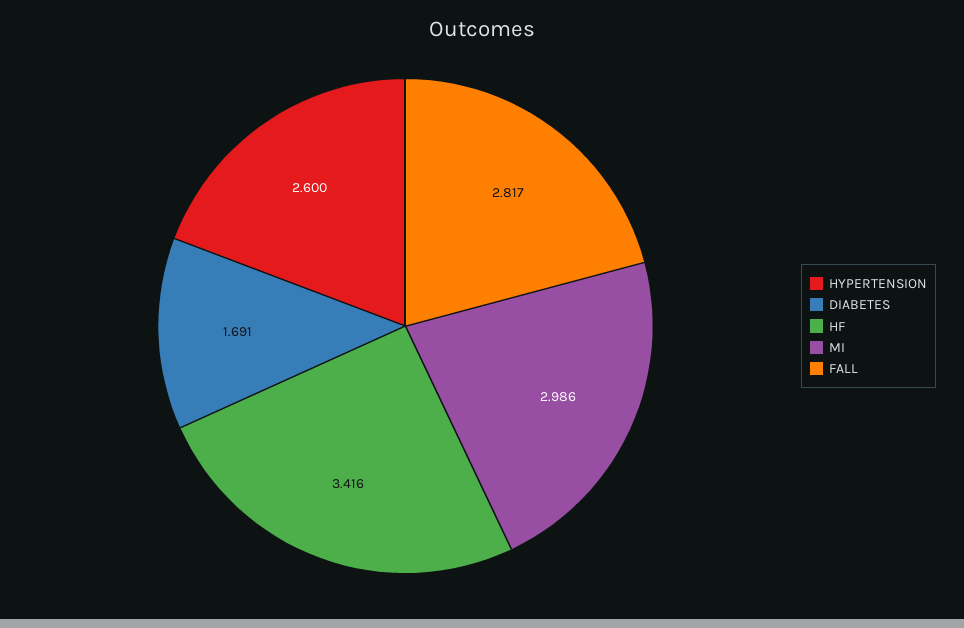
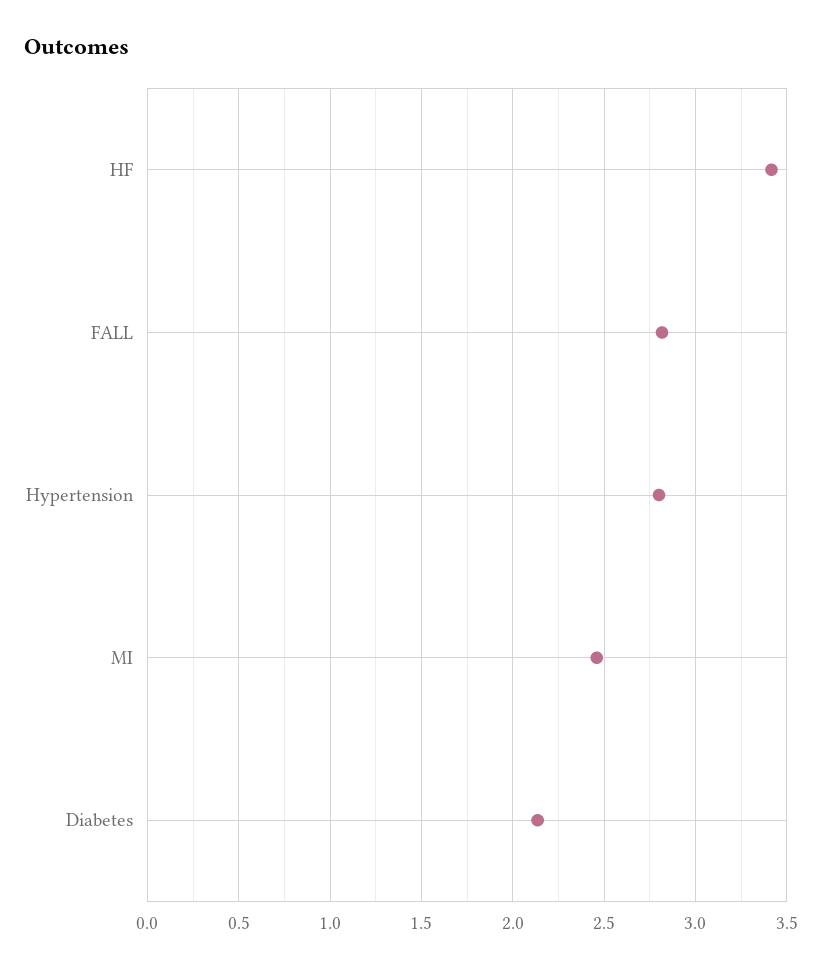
HYPERTENSION: 2.6 -> 2.8
DIABETES: 1.691 -> 2.15
MI: 2.986 -> 2.45

